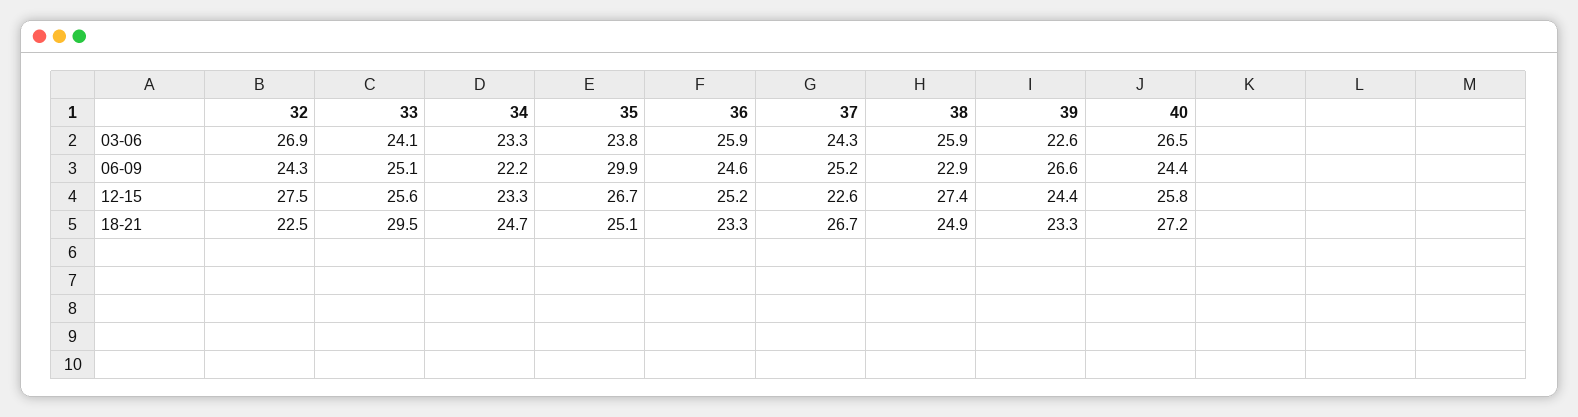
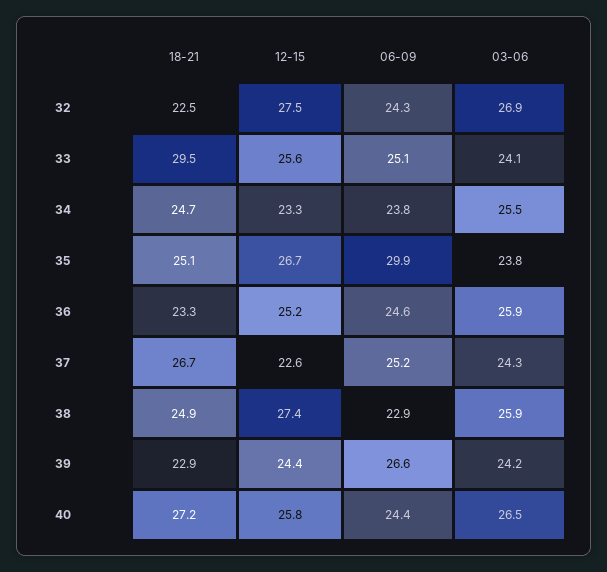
34, 03-06: 23.3 -> 25.5
39, 03-06: 22.6 -> 24.2
34, 06-09: 22.2 -> 23.8
39, 18-21: 23.3 -> 22.9

